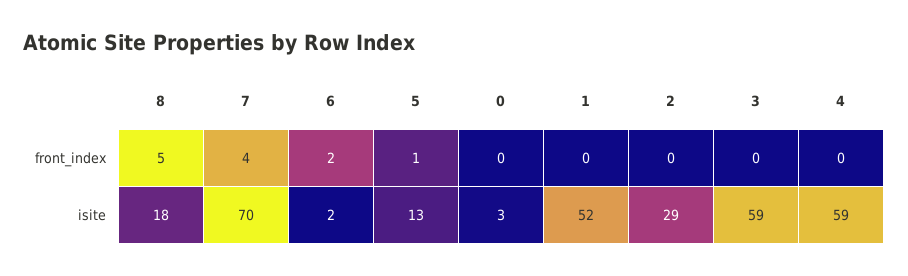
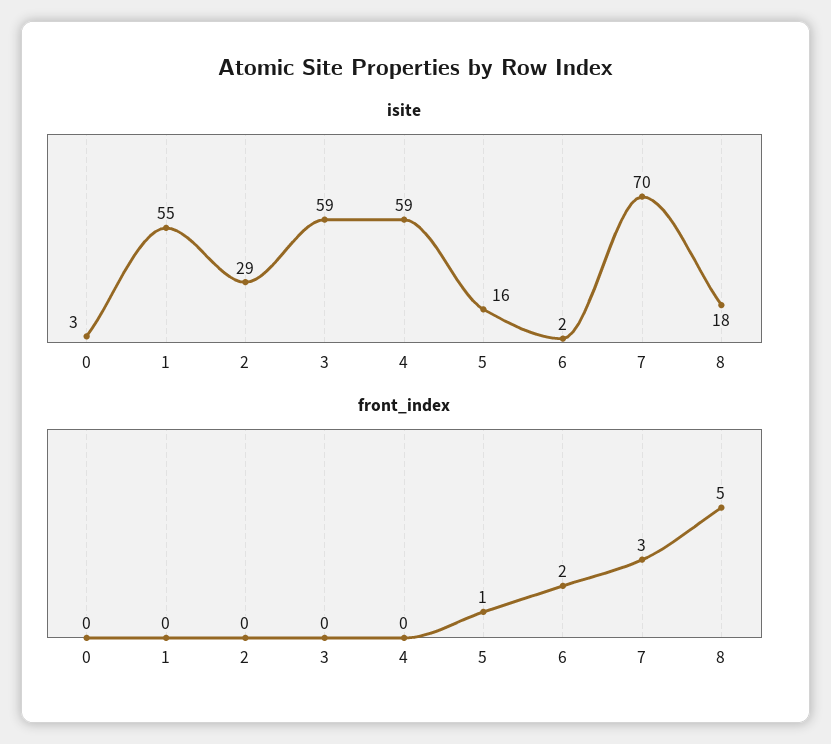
front_index, 7: 4 -> 3
isite, 5: 13 -> 16
isite, 1: 52 -> 55

